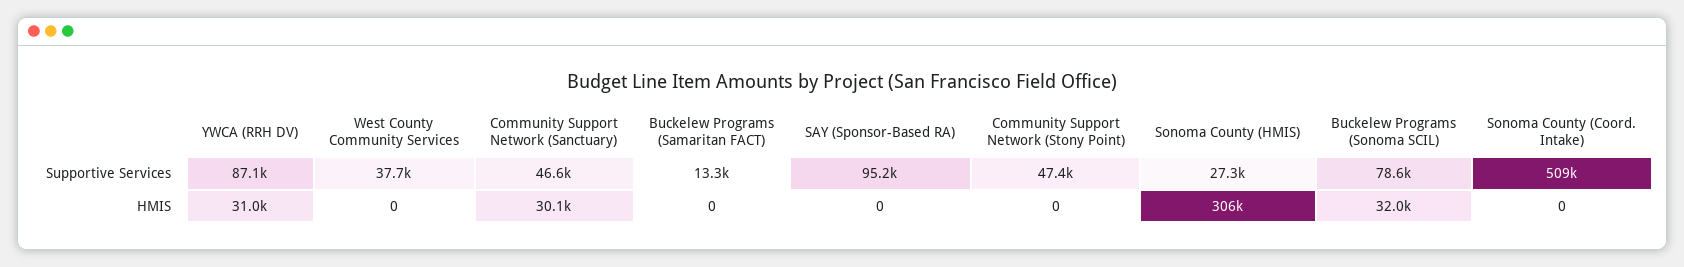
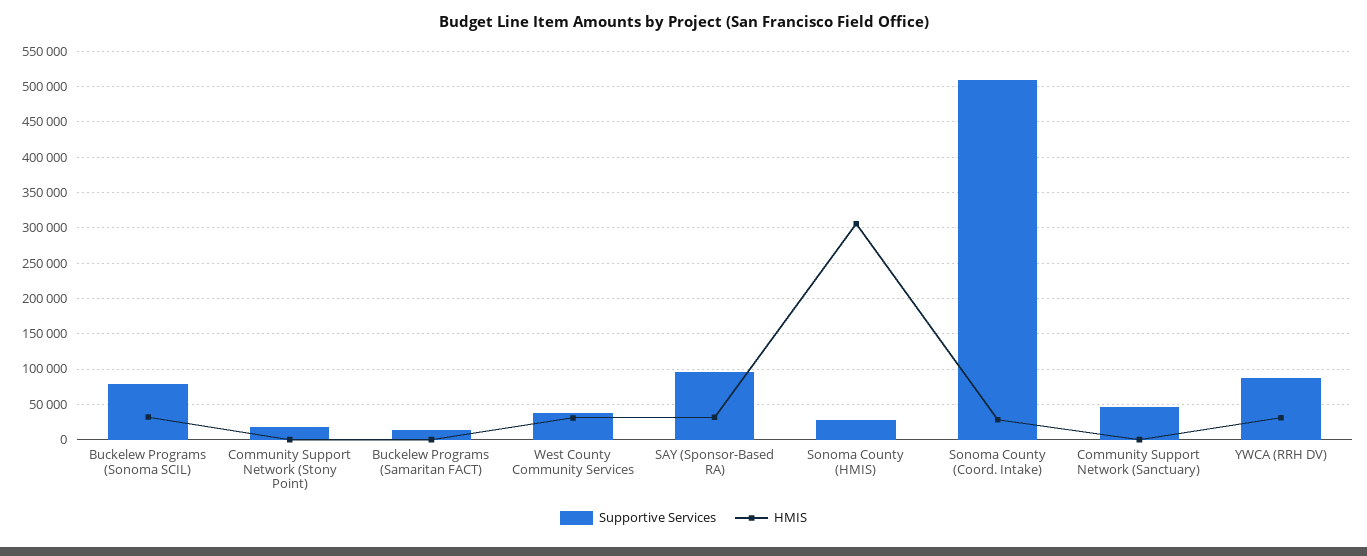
Supportive Services, Community Support Network (Stony Point): 47400 -> 20000
HMIS, West County Community Services: 0 -> 30000
HMIS, Community Support Network (Sanctuary): 30100 -> 0
HMIS, SAY (Sponsor-Based RA): 0 -> 30000
HMIS, Sonoma County (Coord. Intake): 0 -> 30000

